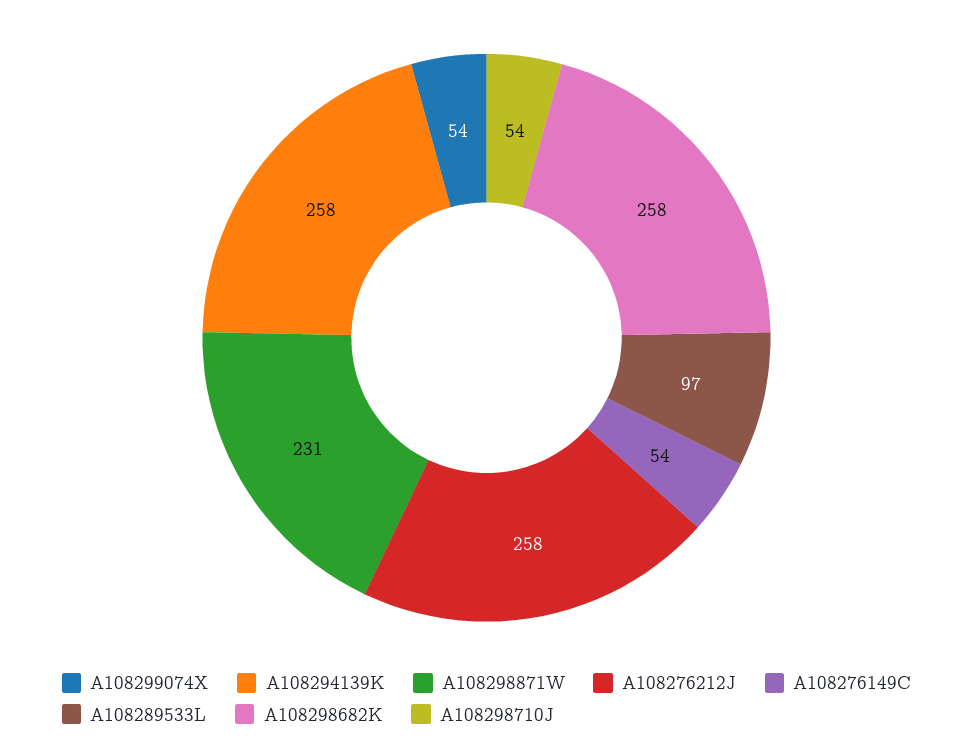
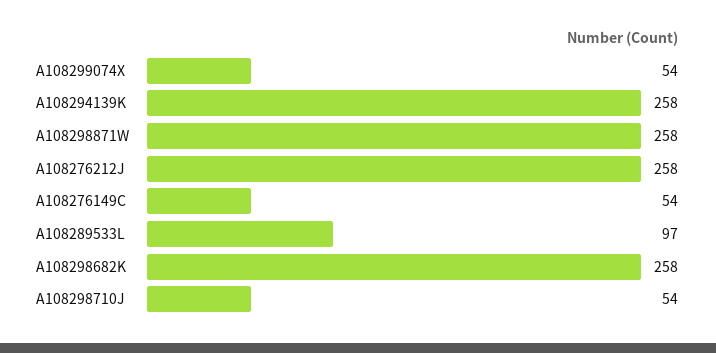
A108298871W: 231 -> 258

